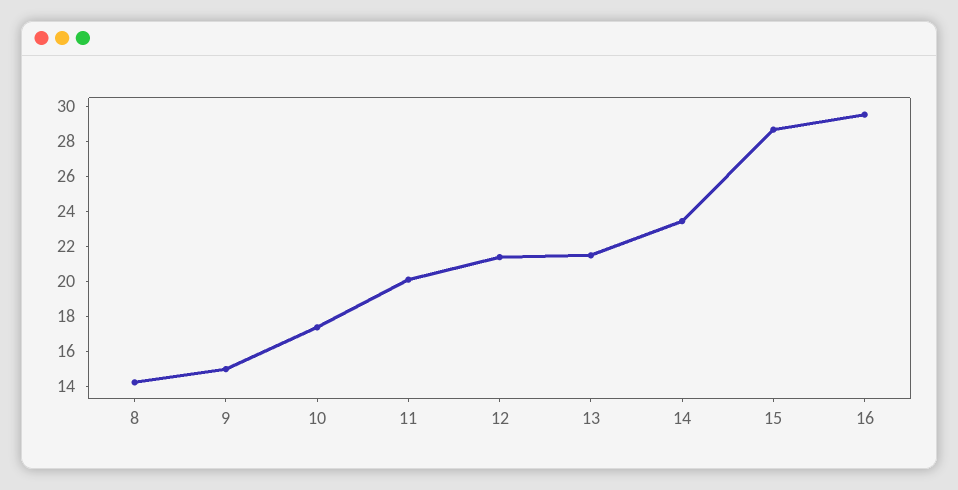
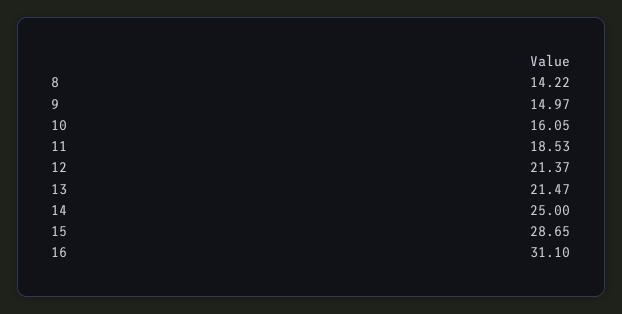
10: 17.5 -> 16.05
11: 20 -> 18.53
14: 23.5 -> 25
16: 29.5 -> 31.1

